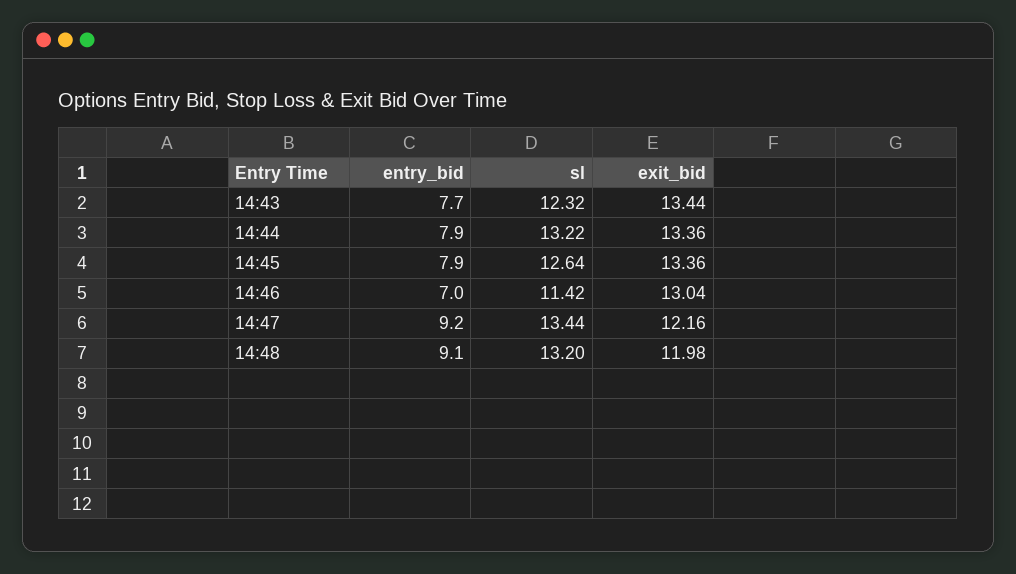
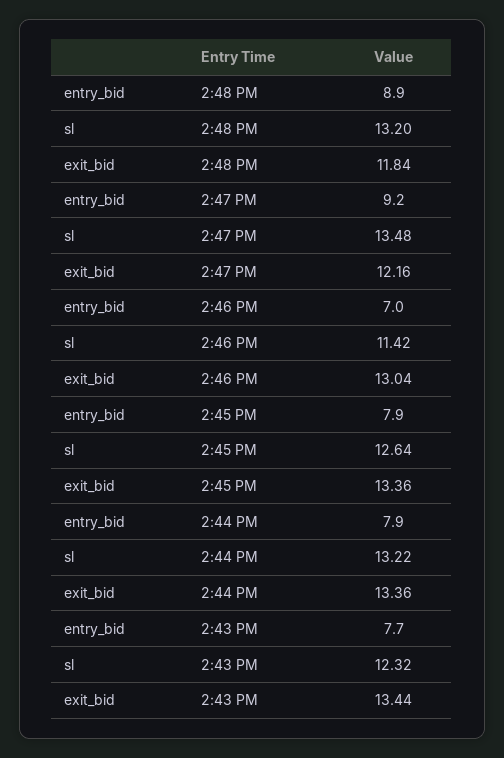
sl, 14:47: 13.44 -> 13.48
entry_bid, 14:48: 9.1 -> 8.9
exit_bid, 14:48: 11.98 -> 11.84

